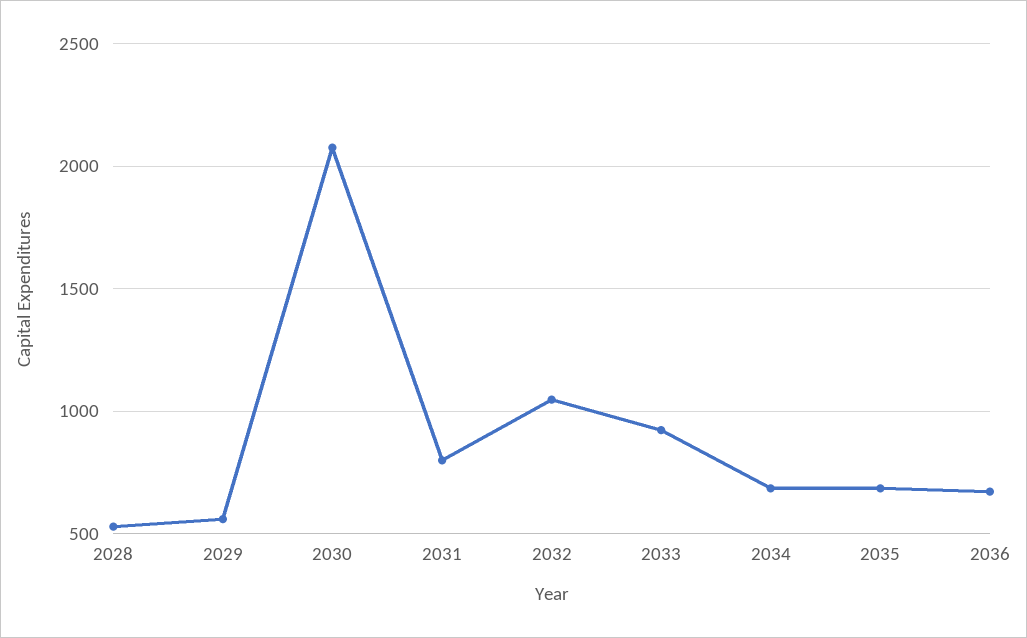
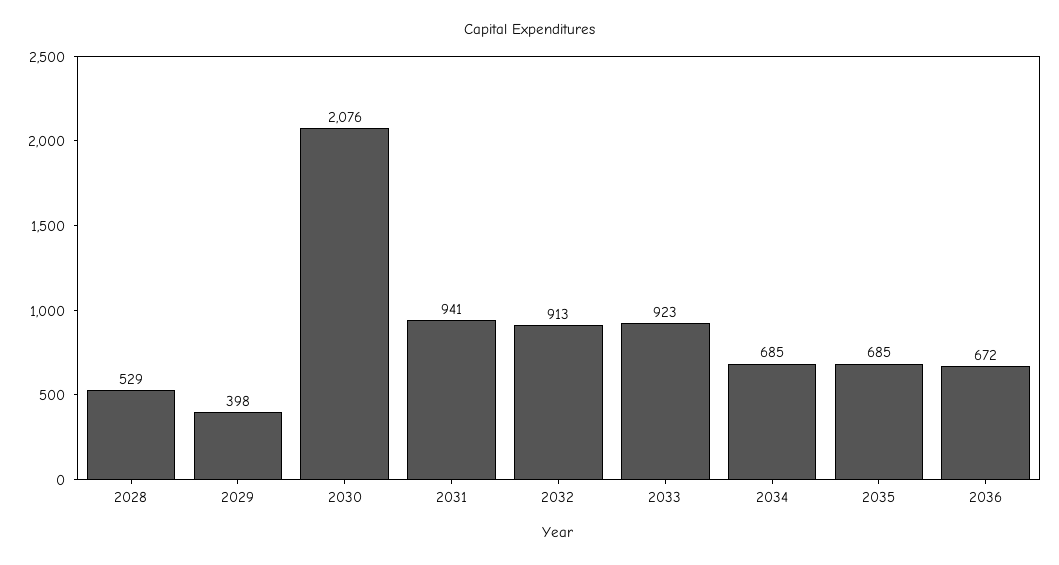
2029: 550 -> 398
2031: 800 -> 941
2032: 1050 -> 913

